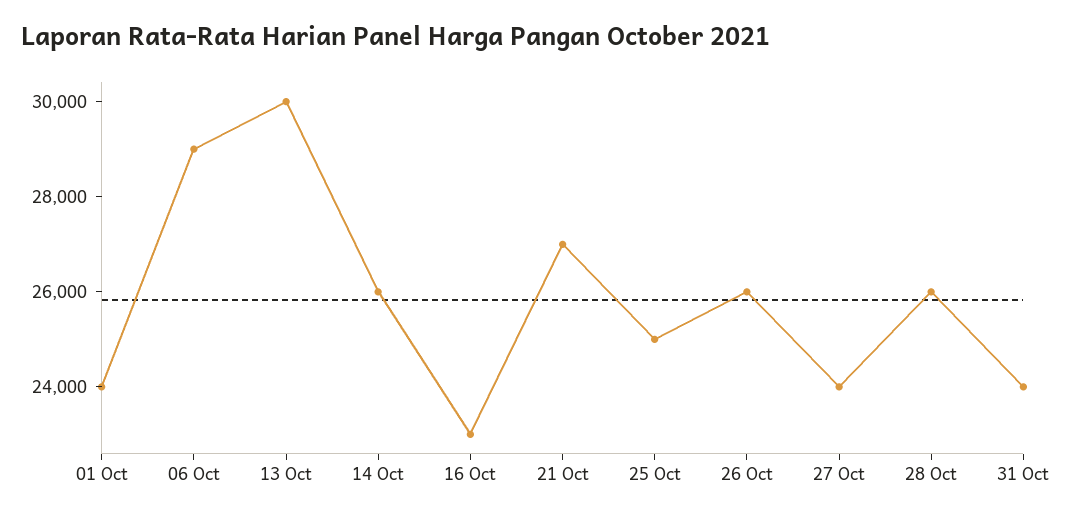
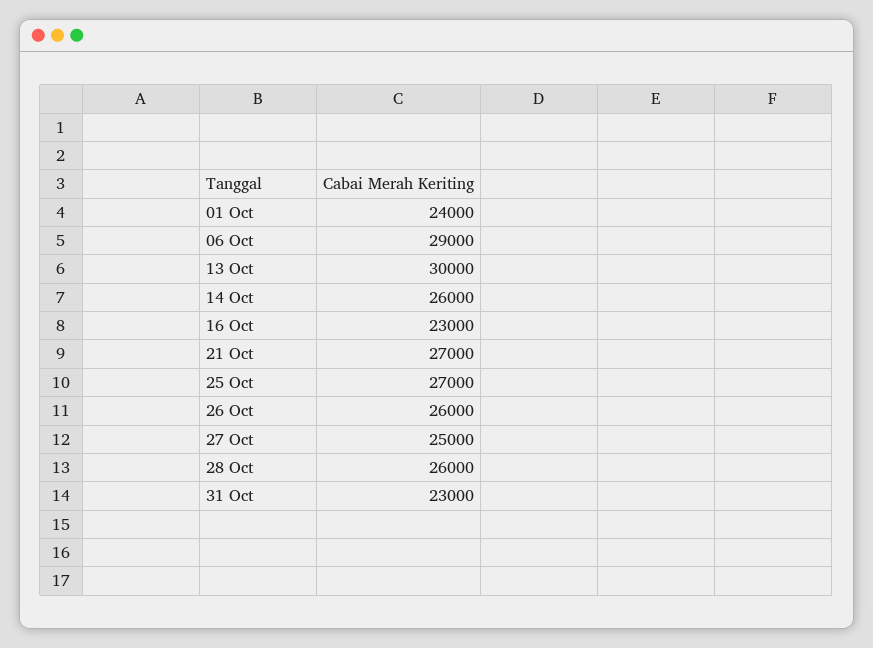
25 Oct: 25000 -> 27000
27 Oct: 24000 -> 25000
31 Oct: 24000 -> 23000

